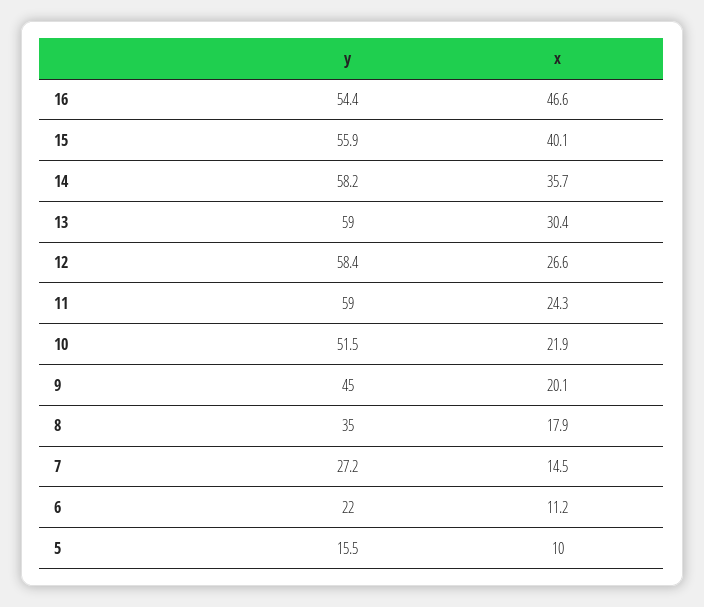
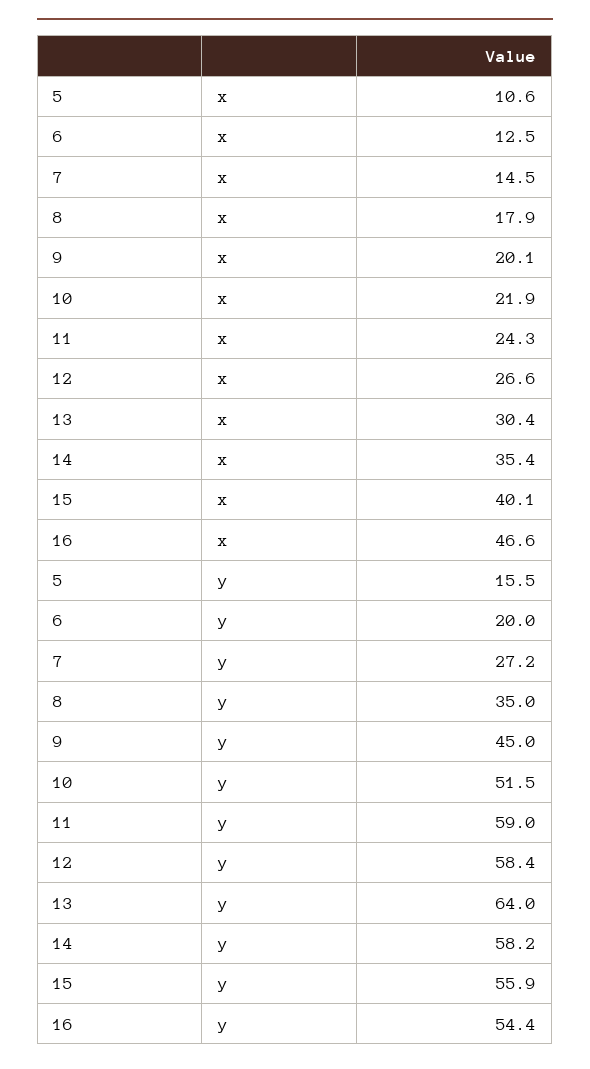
x, 14: 35.7 -> 35.4
y, 13: 59 -> 64
y, 6: 22 -> 20
x, 6: 11.2 -> 12.5
x, 5: 10 -> 10.6

